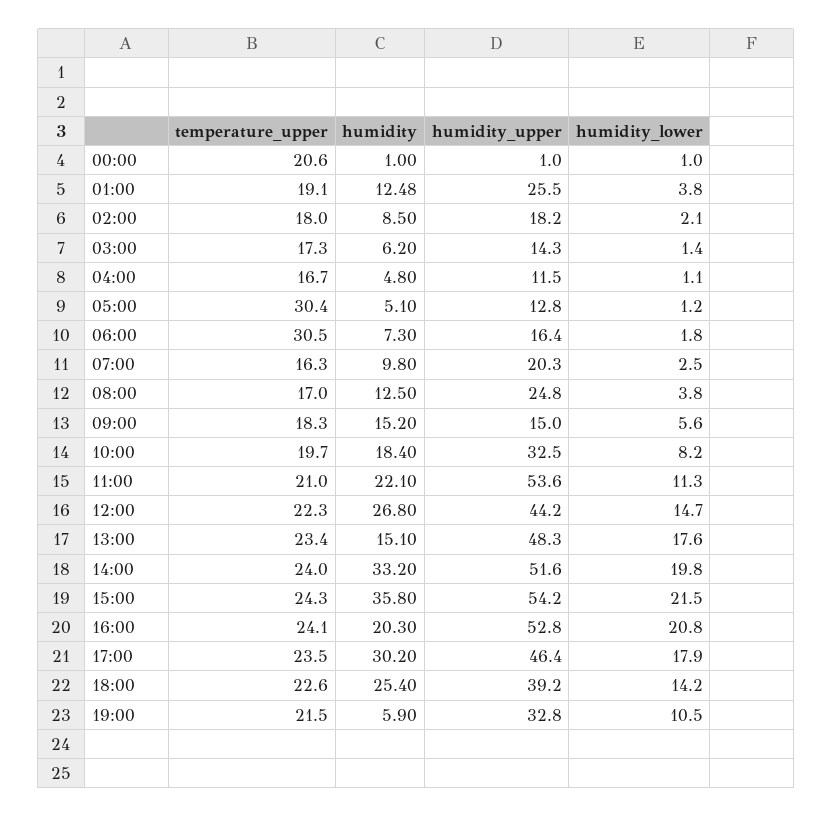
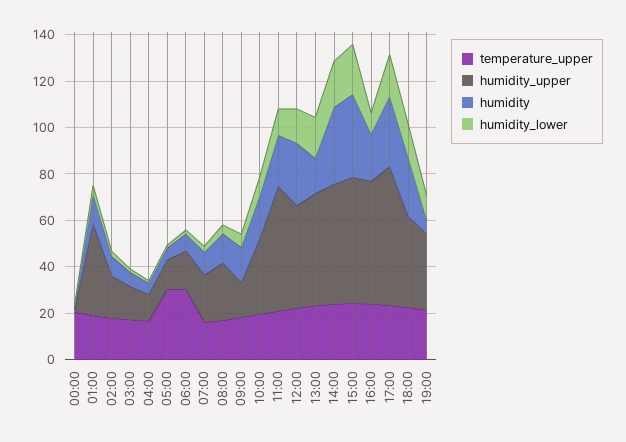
humidity_upper, 01:00: 25.5 -> 40
humidity_lower, 16:00: 20.8 -> 10
humidity_upper, 17:00: 46.4 -> 60

